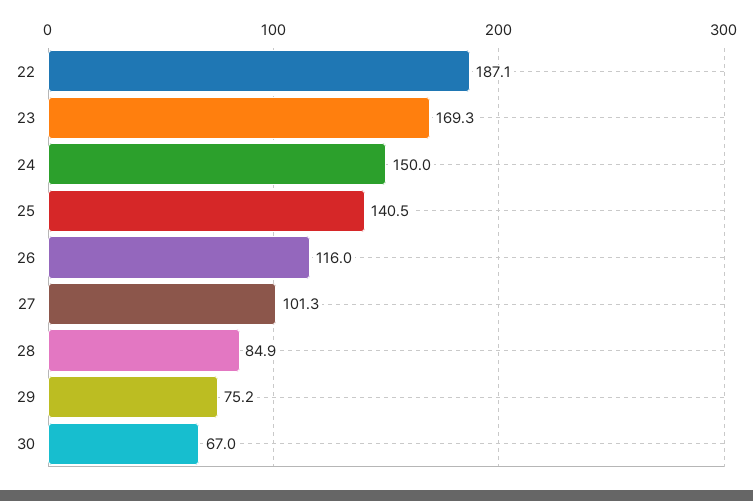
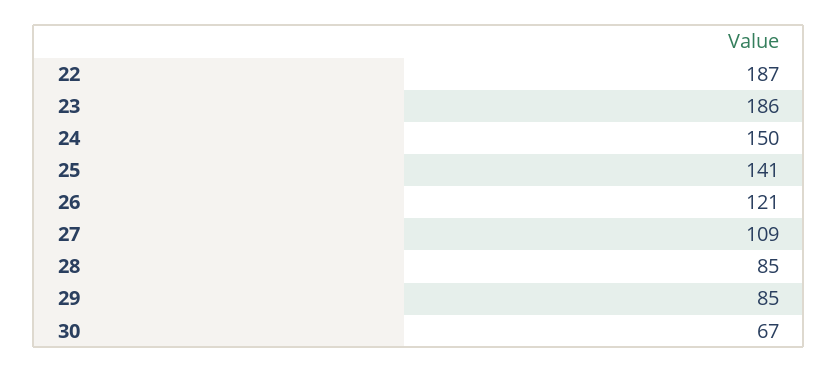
23: 169.3 -> 186
26: 116 -> 121
27: 101.3 -> 109
29: 75.2 -> 85

